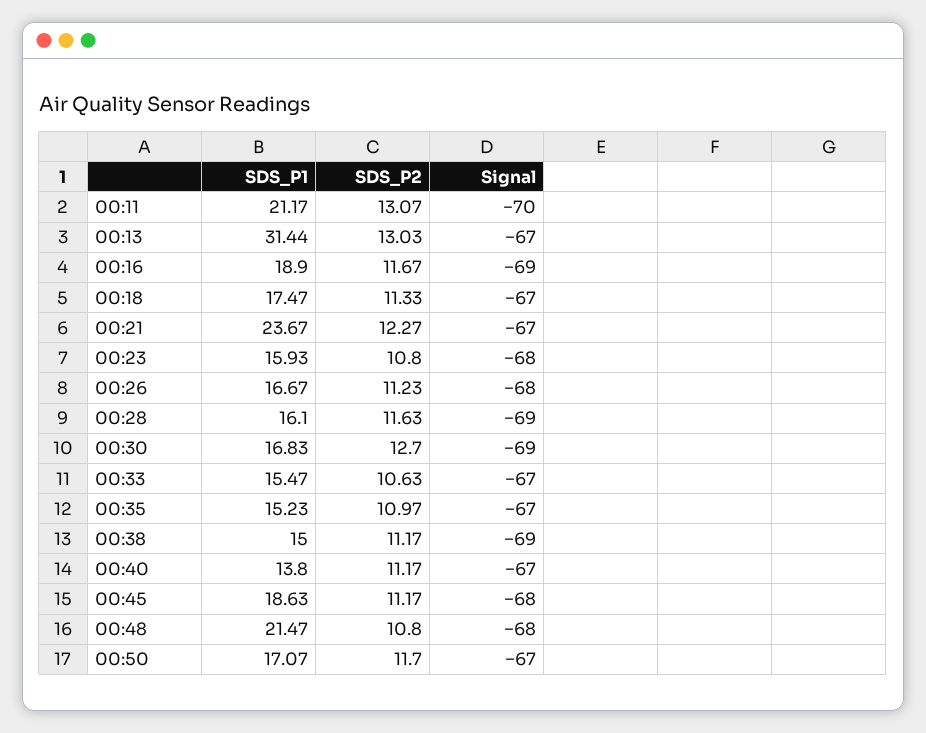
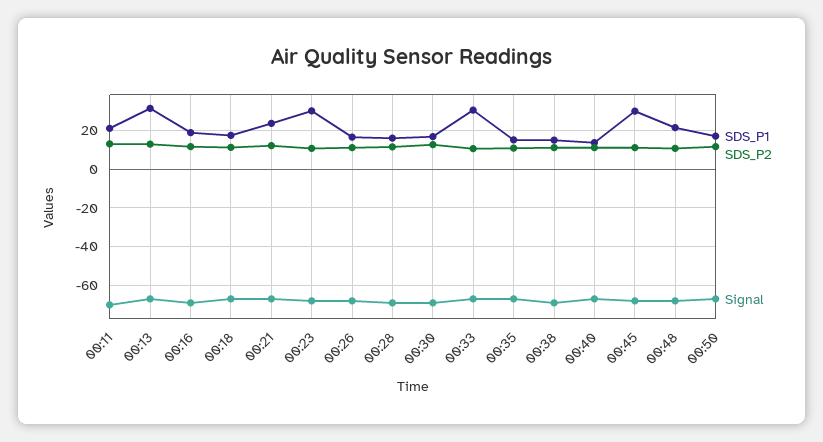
SDS_P1, 00:23: 15.93 -> 30
SDS_P1, 00:33: 15.47 -> 30
SDS_P1, 00:45: 18.63 -> 30

